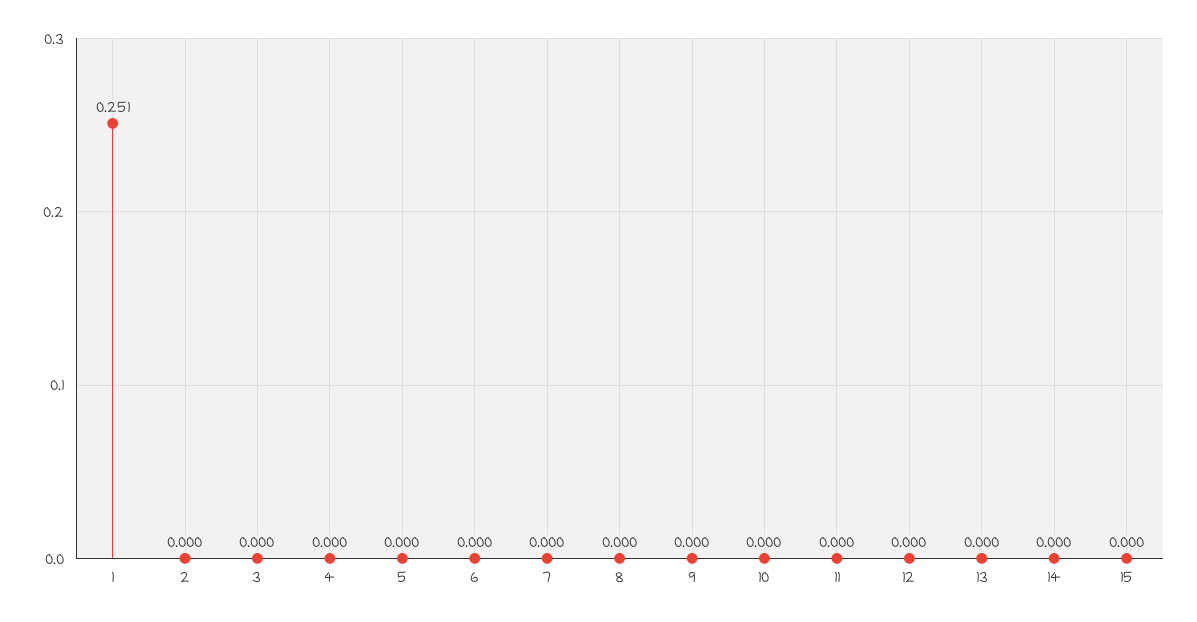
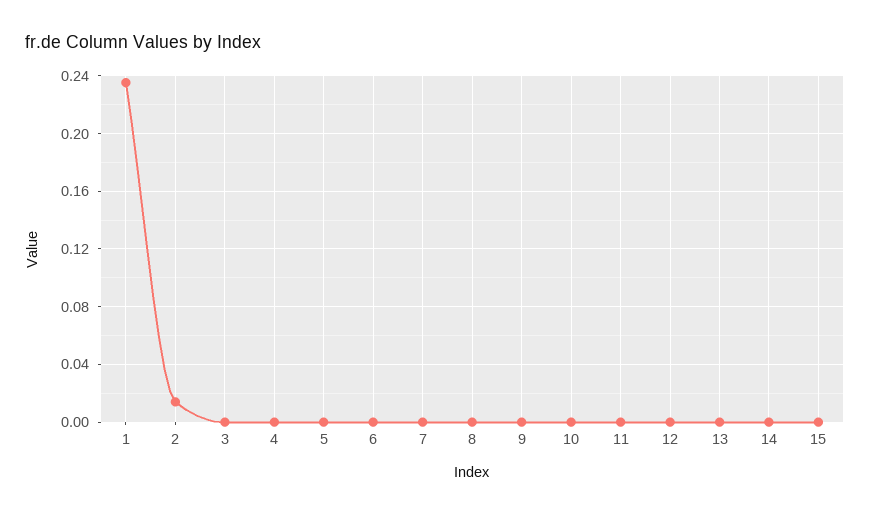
1: 0.251 -> 0.235
2: 0 -> 0.015

